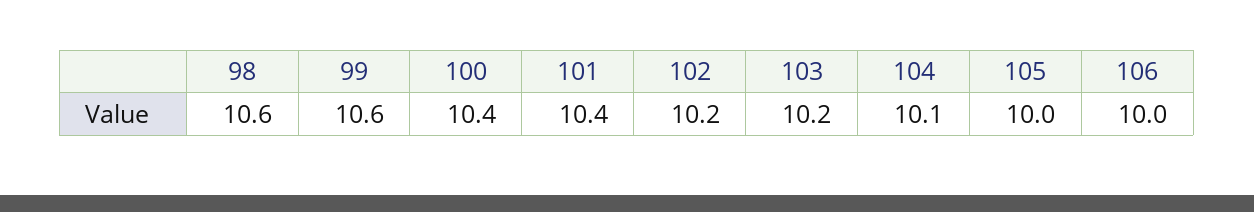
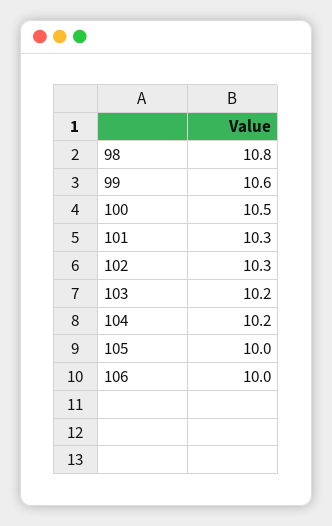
98: 10.6 -> 10.8
100: 10.4 -> 10.5
101: 10.4 -> 10.3
102: 10.2 -> 10.3
104: 10.1 -> 10.2

